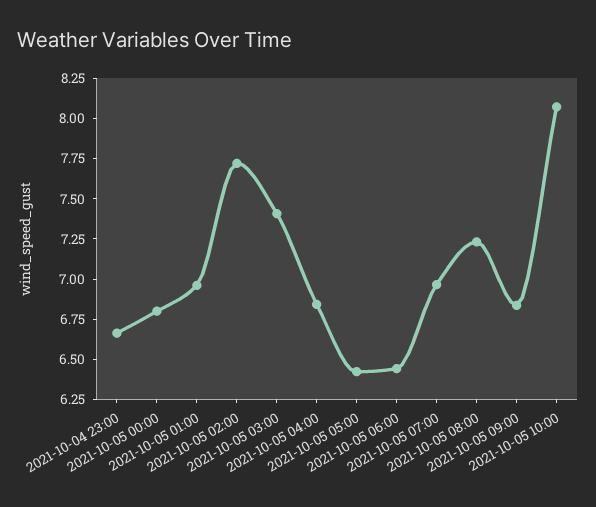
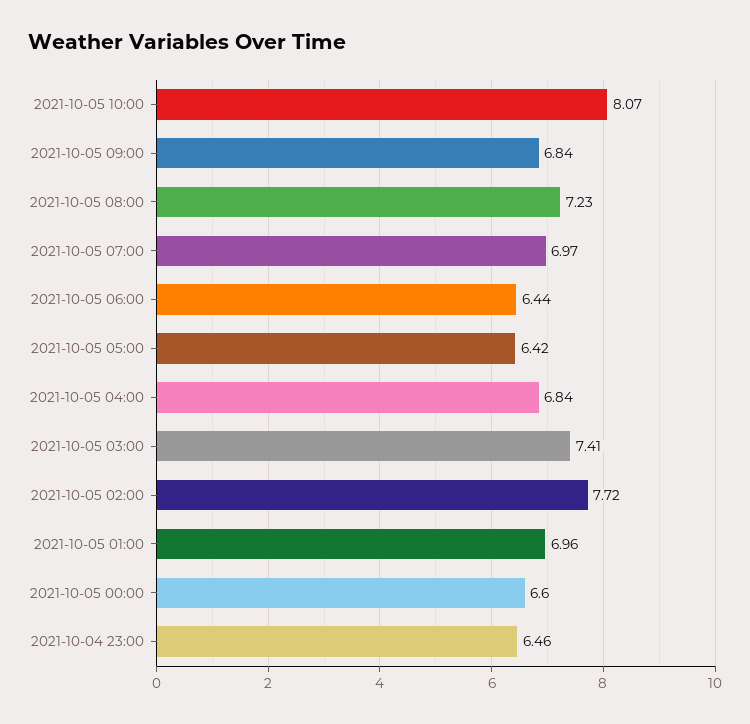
2021-10-04 23:00: 6.65 -> 6.46
2021-10-05 00:00: 6.8 -> 6.6

